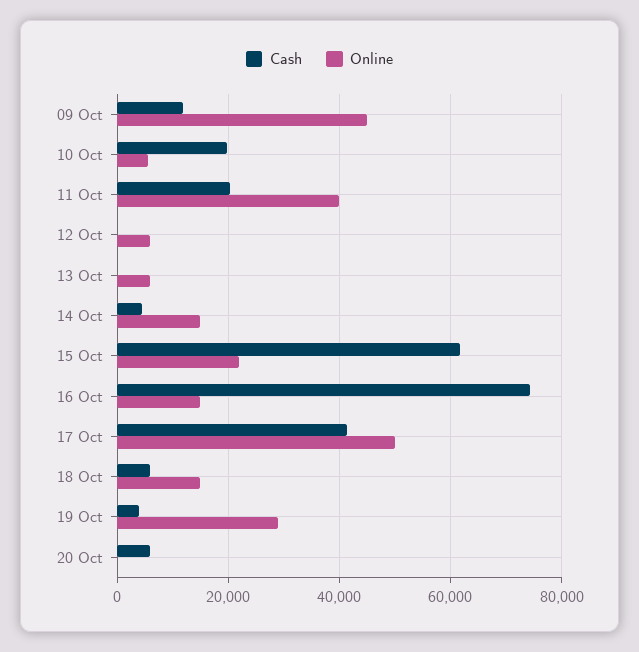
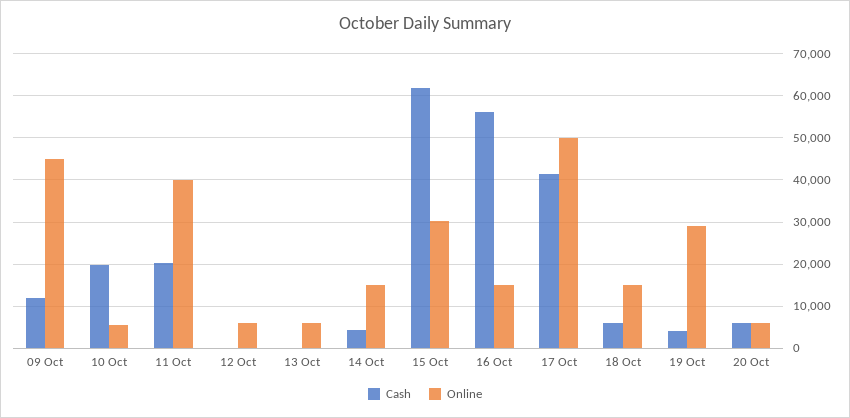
Online, 15 Oct: 22000 -> 30000
Cash, 16 Oct: 74000 -> 56000
Online, 20 Oct: 0 -> 6000

